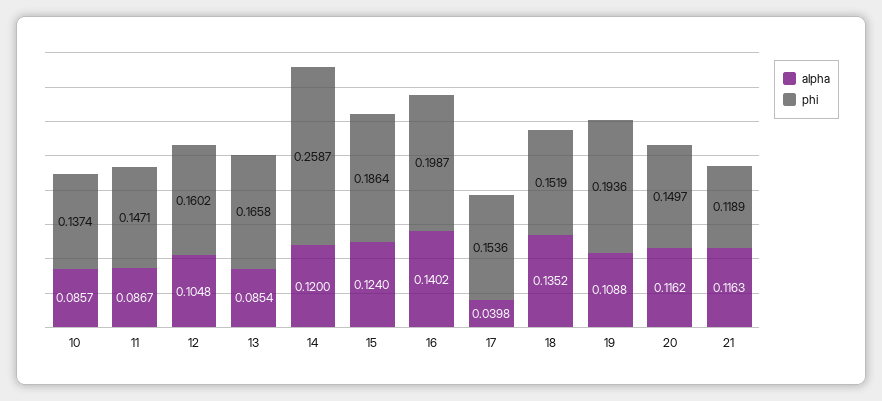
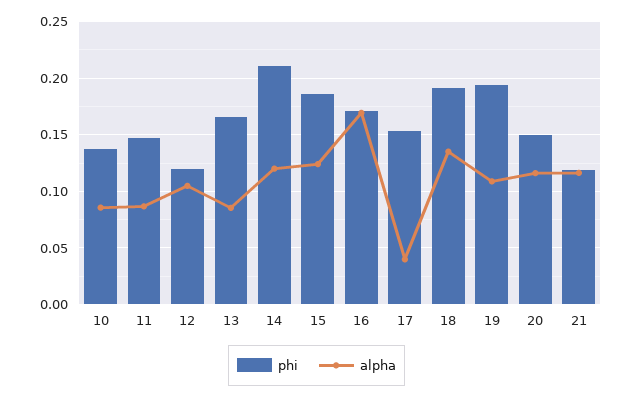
phi, 12: 0.1602 -> 0.12
phi, 14: 0.2587 -> 0.21
alpha, 16: 0.1402 -> 0.17
phi, 16: 0.1987 -> 0.17
phi, 18: 0.1519 -> 0.19

